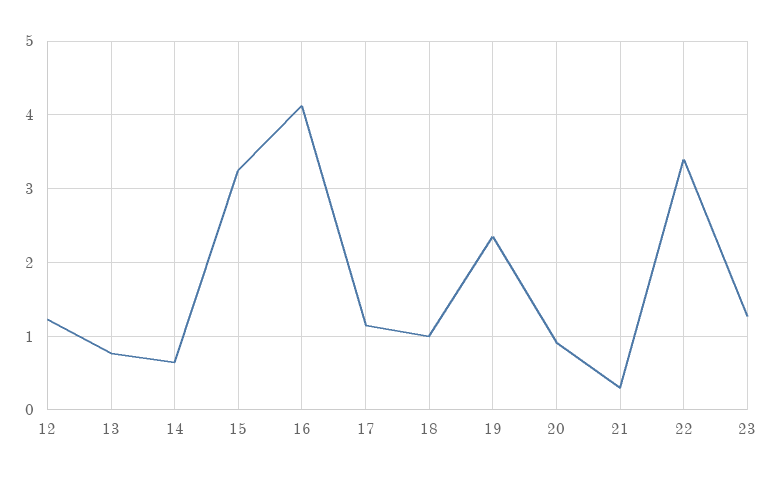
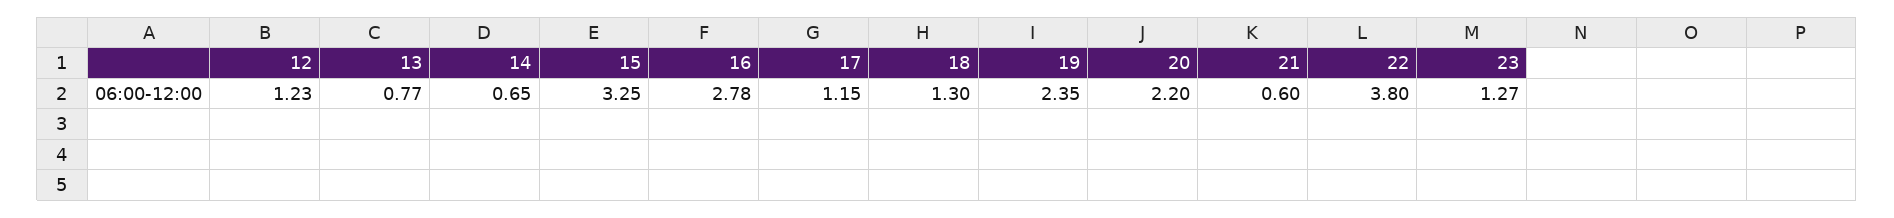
16: 4.1 -> 2.78
18: 1 -> 1.3
20: 0.9 -> 2.2
21: 0.3 -> 0.6
22: 3.4 -> 3.8

